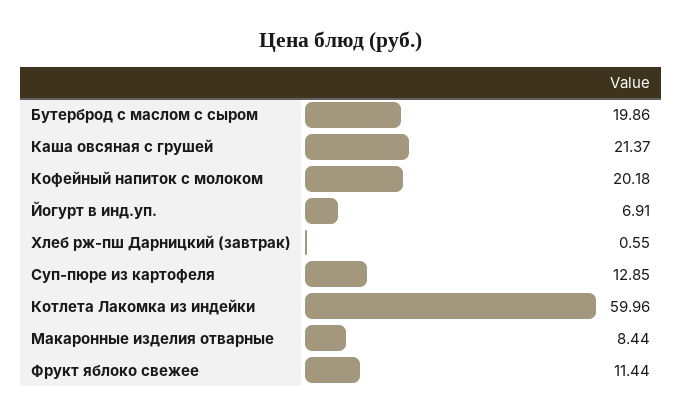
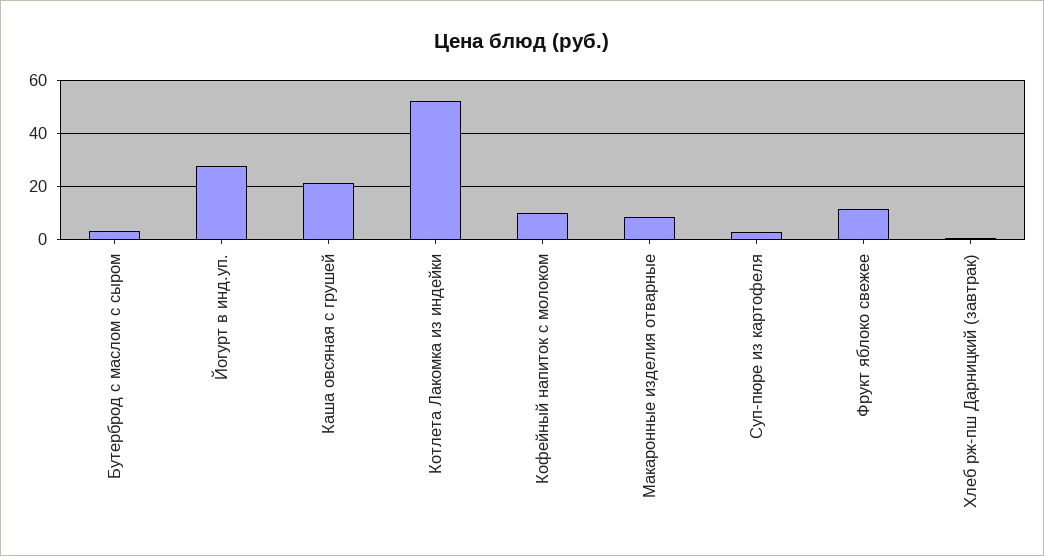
Бутерброд с маслом с сыром: 19.86 -> 2.5
Кофейный напиток с молоком: 20.18 -> 10
Йогурт в инд.уп.: 6.91 -> 27.5
Суп-пюре из картофеля: 12.85 -> 2.5
Котлета Лакомка из индейки: 59.96 -> 52.5

